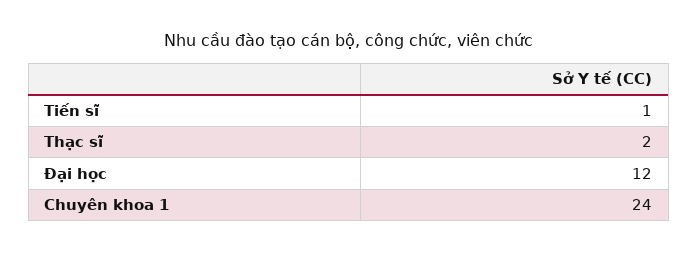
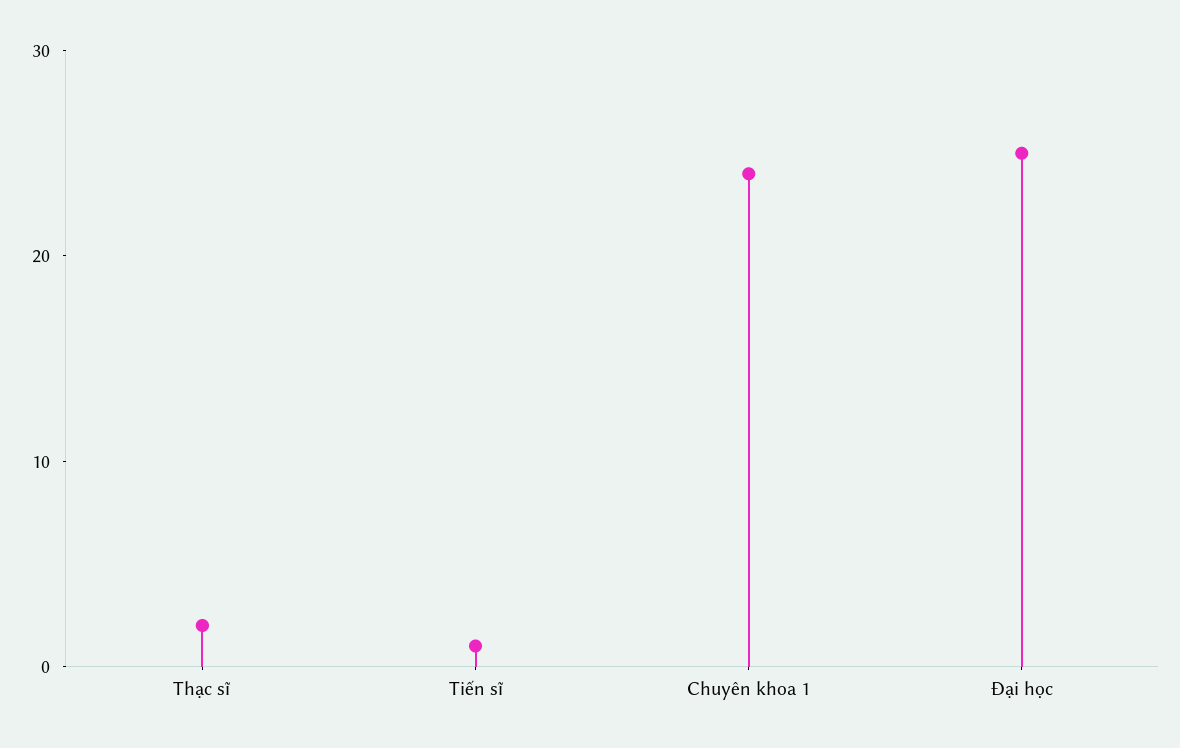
Đại học: 12 -> 25

